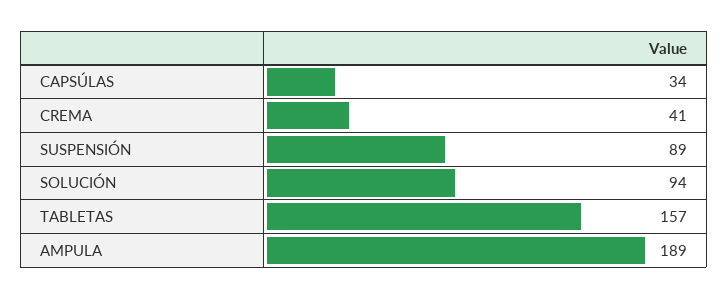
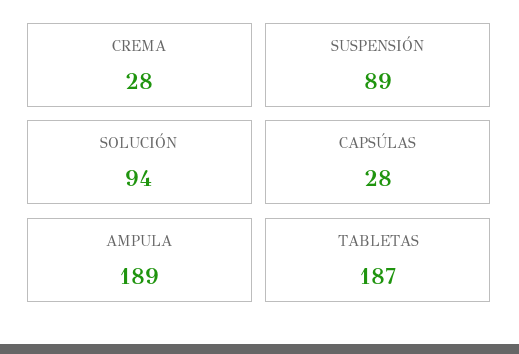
CAPSÚLAS: 34 -> 28
CREMA: 41 -> 28
TABLETAS: 157 -> 187

